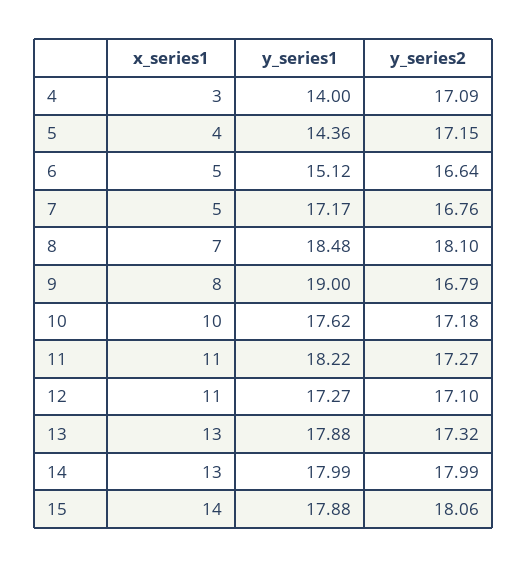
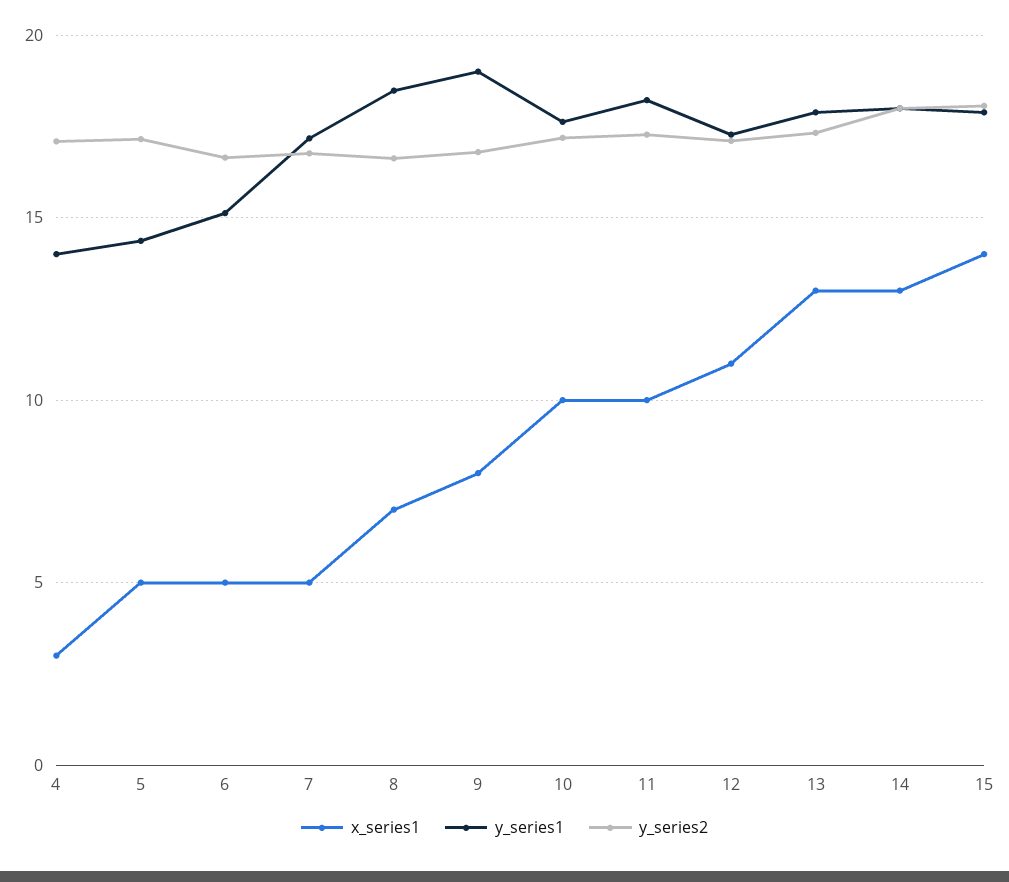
x_series1, 5: 4 -> 5
y_series2, 8: 18.1 -> 16.5
x_series1, 11: 11 -> 10

